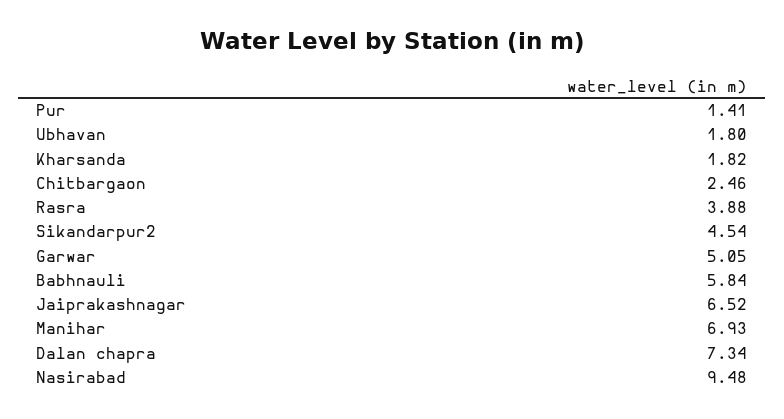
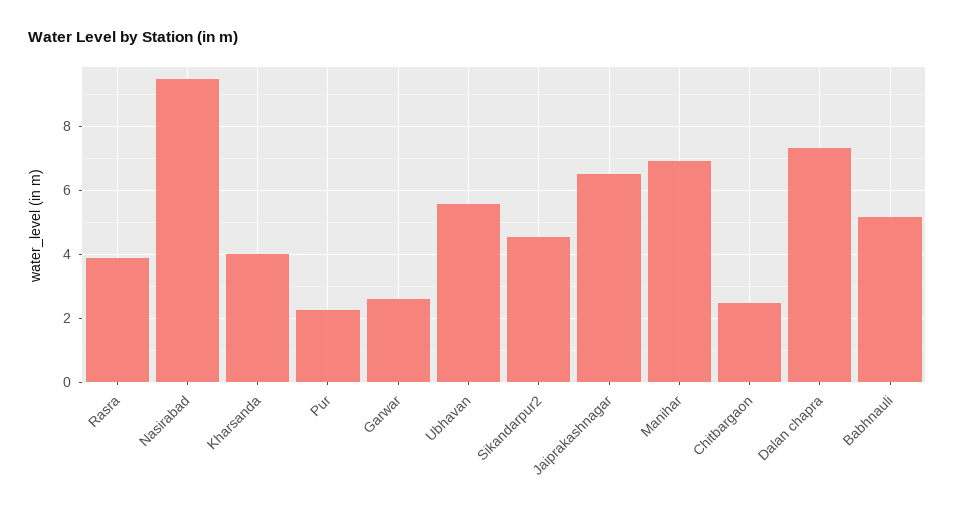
Pur: 1.41 -> 2.2
Ubhavan: 1.8 -> 5.6
Kharsanda: 1.82 -> 4
Garwar: 5.05 -> 2.6
Babhnauli: 5.84 -> 5.2

